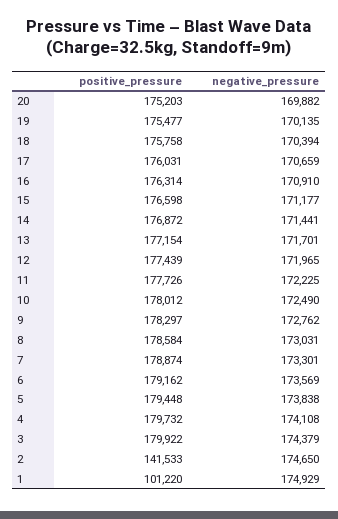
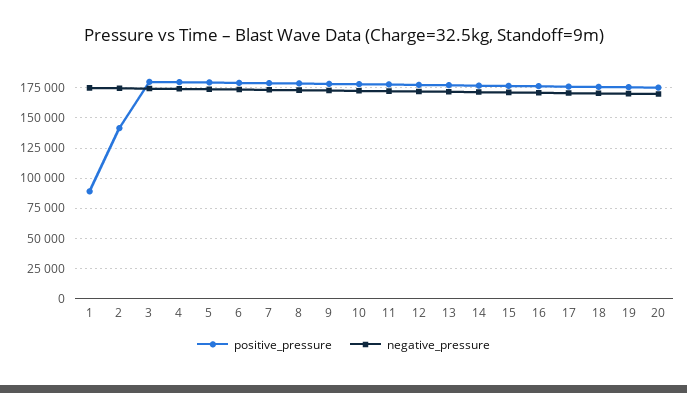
positive_pressure, 1: 101220 -> 90000

